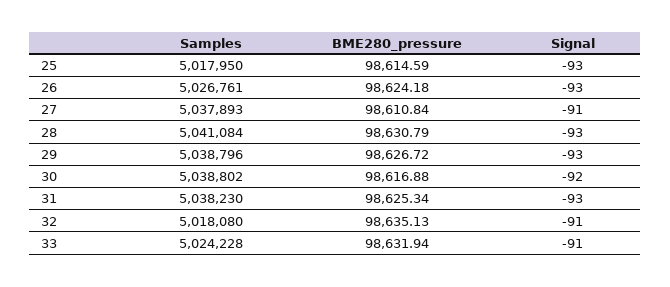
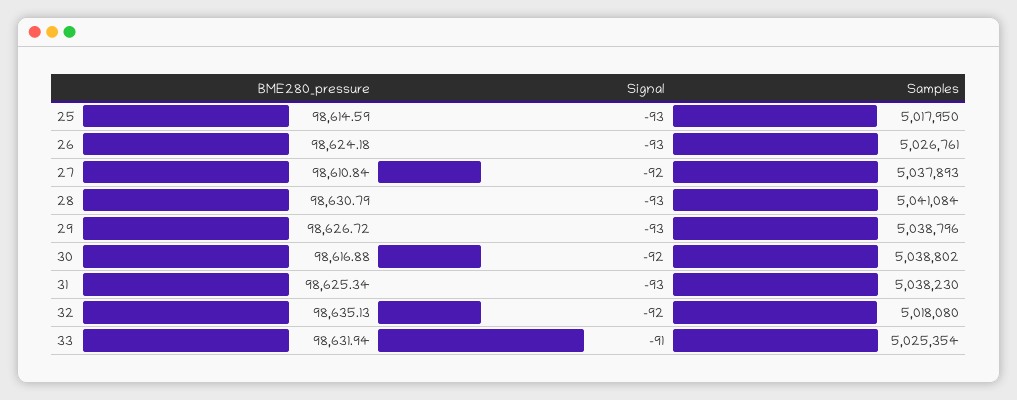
Signal, 27: -91 -> -92
Signal, 32: -91 -> -92
Samples, 33: 5024228 -> 5025354

